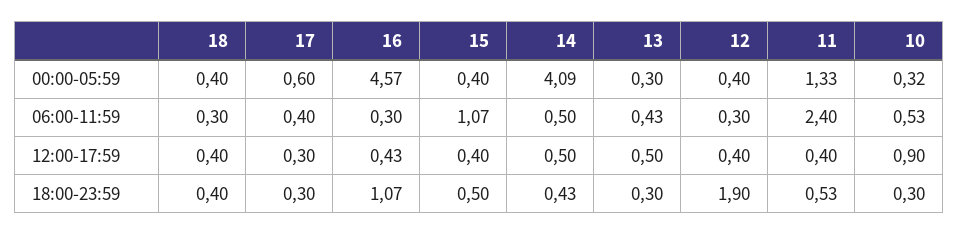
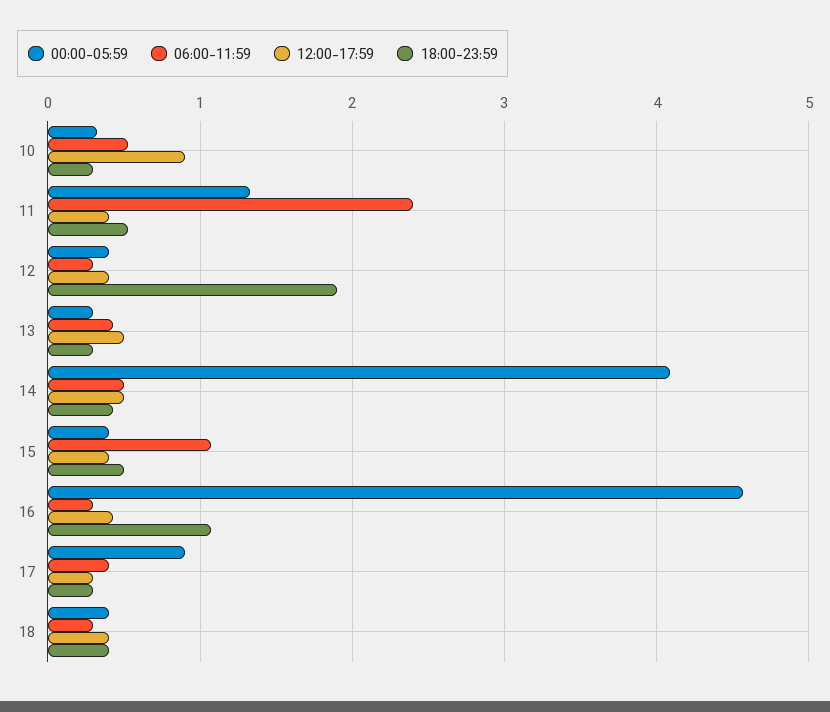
00:00-05:59, 17: 0.6 -> 0.9

